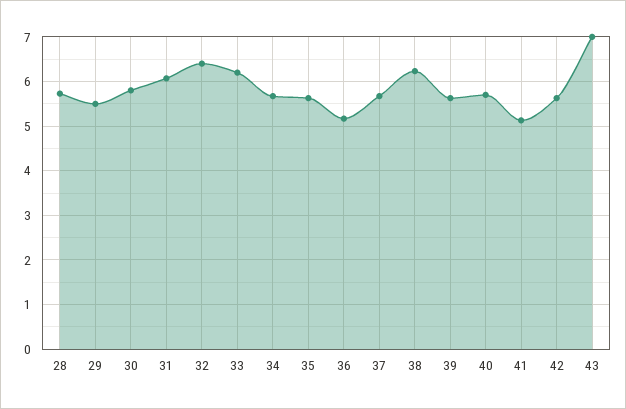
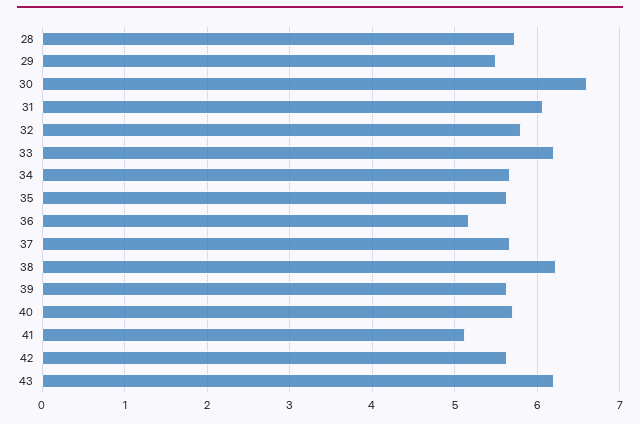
30: 5.8 -> 6.6
32: 6.4 -> 5.8
43: 7 -> 6.2

